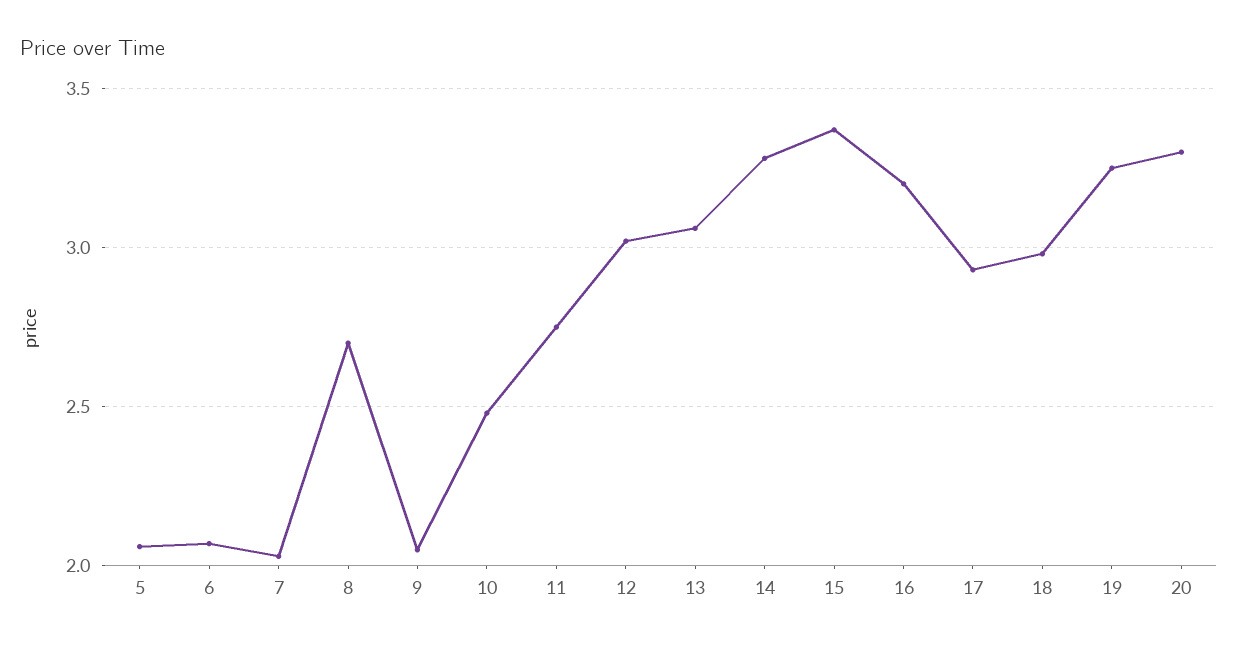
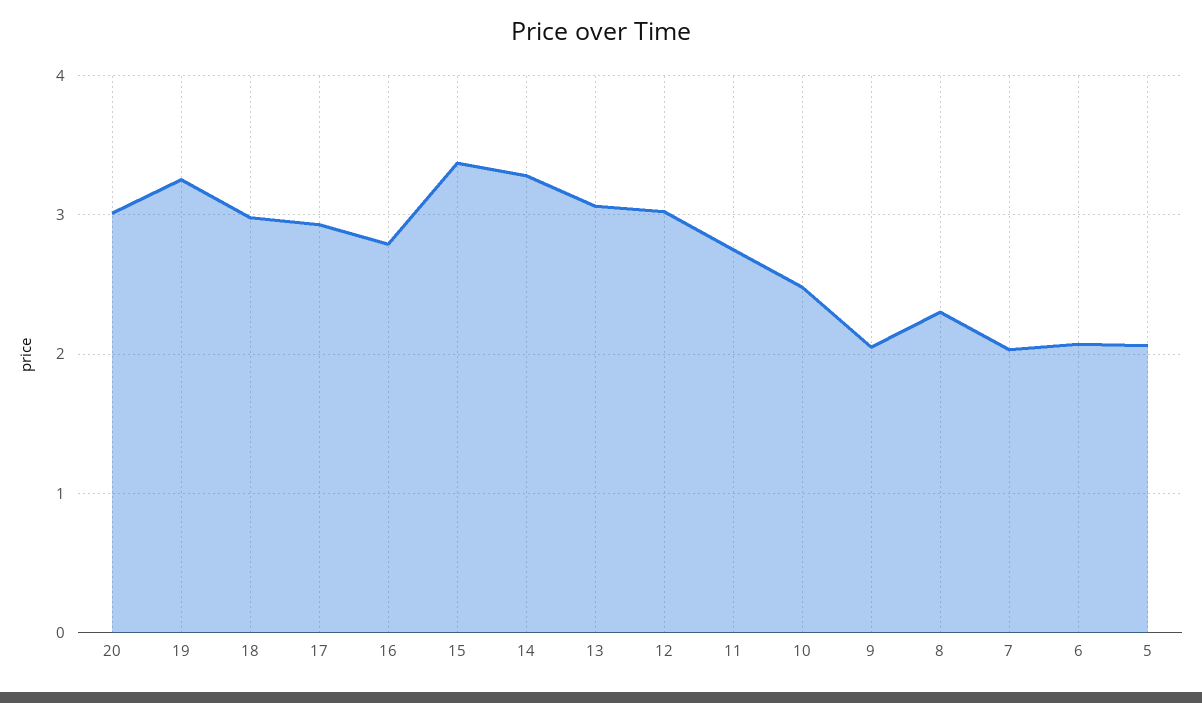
8: 2.7 -> 2.3
16: 3.2 -> 2.8
20: 3.3 -> 3

